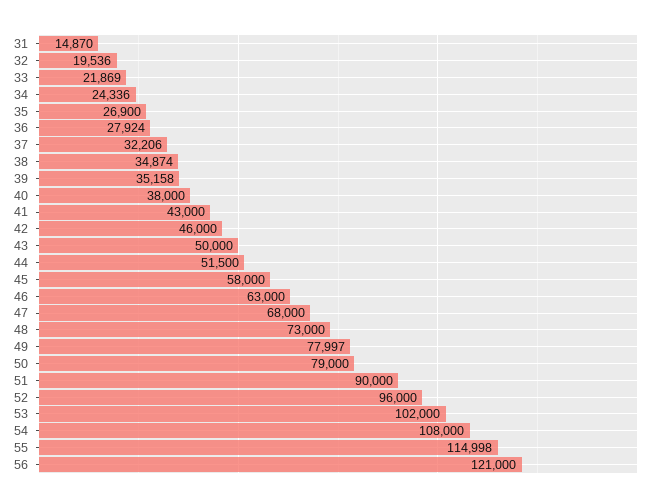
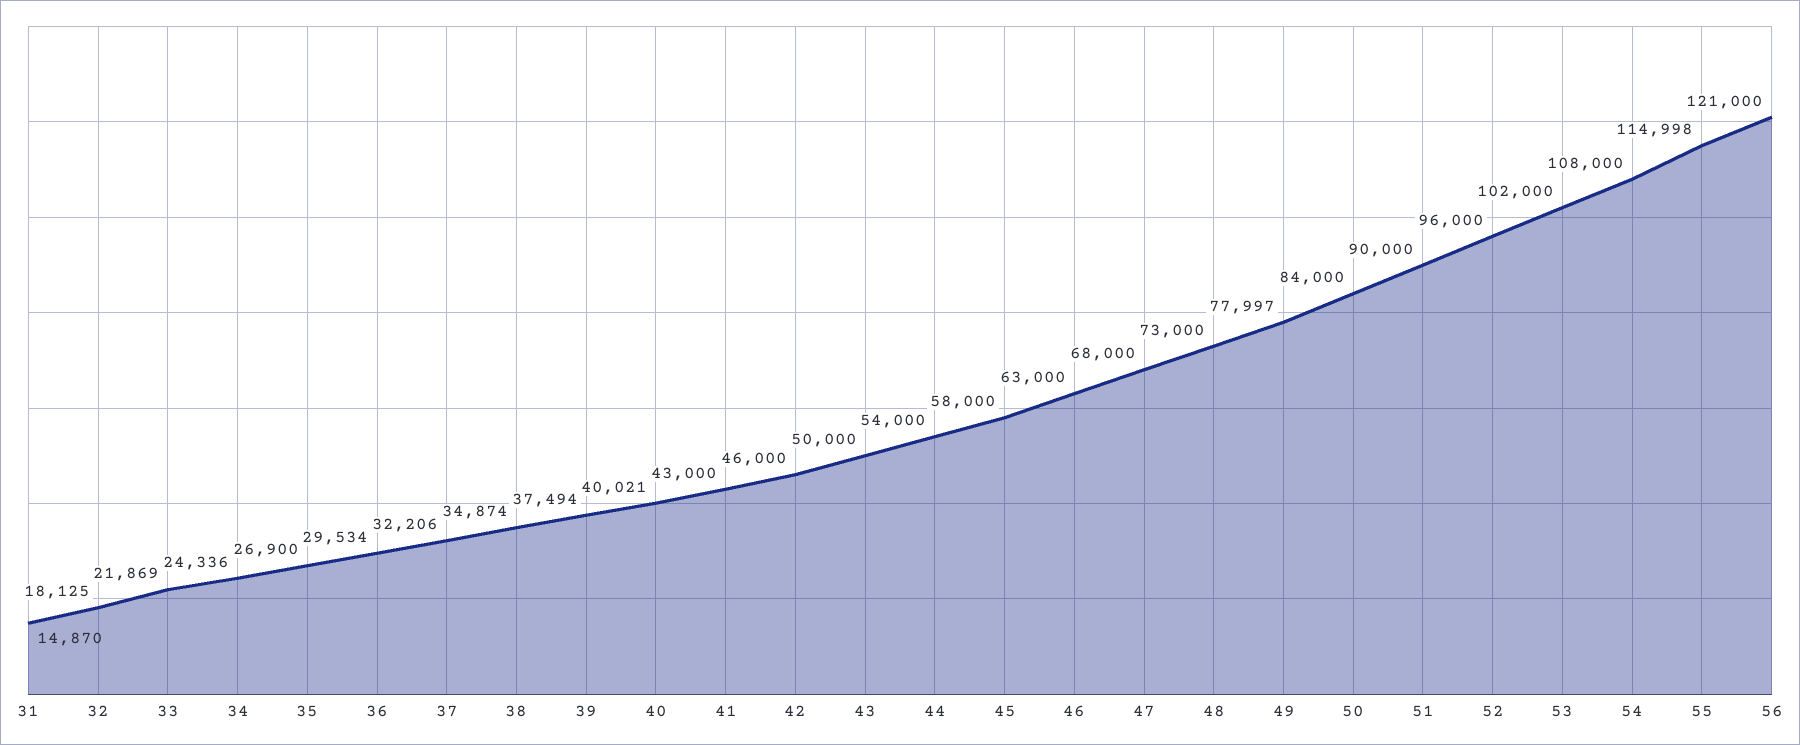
32: 19536 -> 18125
36: 27924 -> 29534
39: 35158 -> 37494
40: 38000 -> 40021
44: 51500 -> 54000
50: 79000 -> 84000

